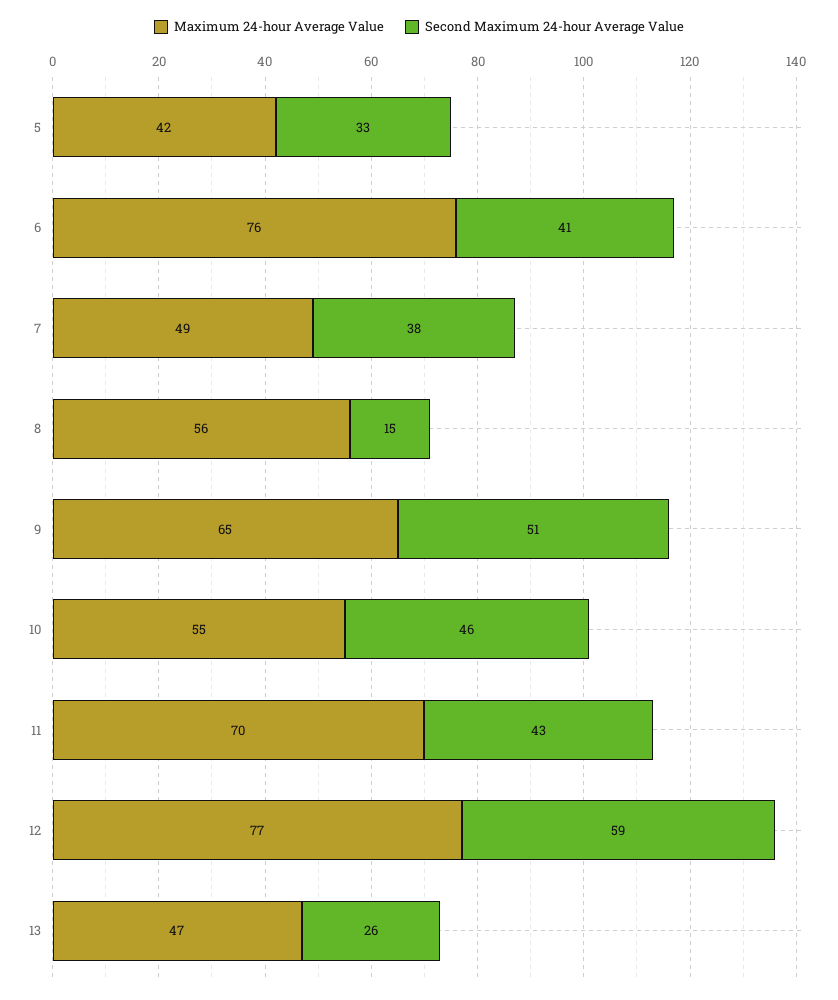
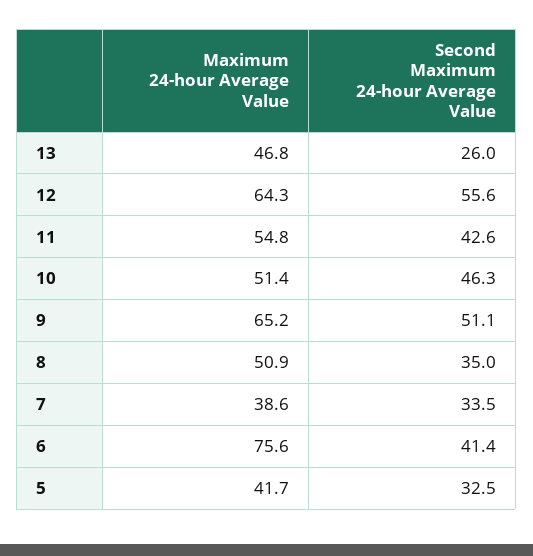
Maximum 24-hour Average Value, 7: 49 -> 38.6
Second Maximum 24-hour Average Value, 7: 38 -> 33.5
Maximum 24-hour Average Value, 8: 56 -> 50.9
Second Maximum 24-hour Average Value, 8: 15 -> 35
Maximum 24-hour Average Value, 10: 55 -> 51.4
Maximum 24-hour Average Value, 11: 70 -> 54.8
Maximum 24-hour Average Value, 12: 77 -> 64.3
Second Maximum 24-hour Average Value, 12: 59 -> 55.6

